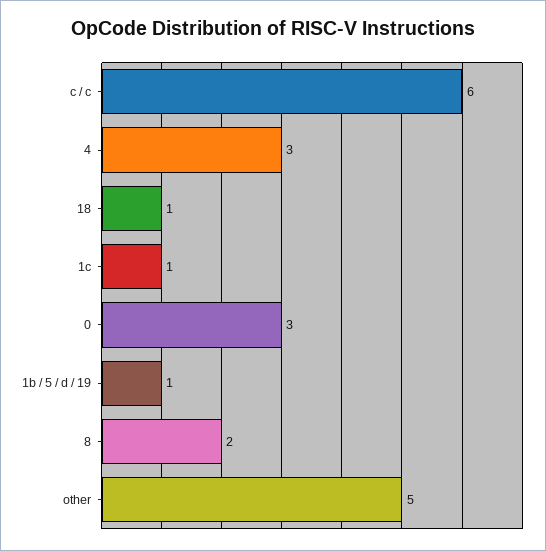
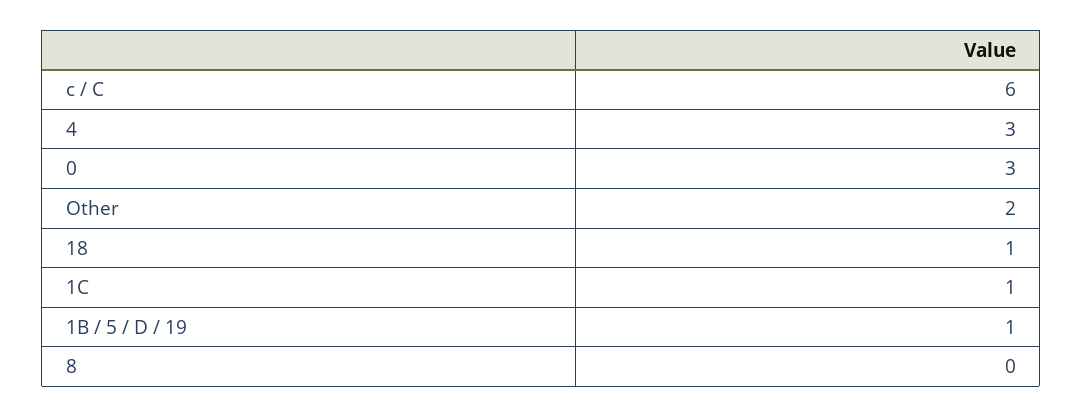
8: 2 -> 0
other: 5 -> 2

